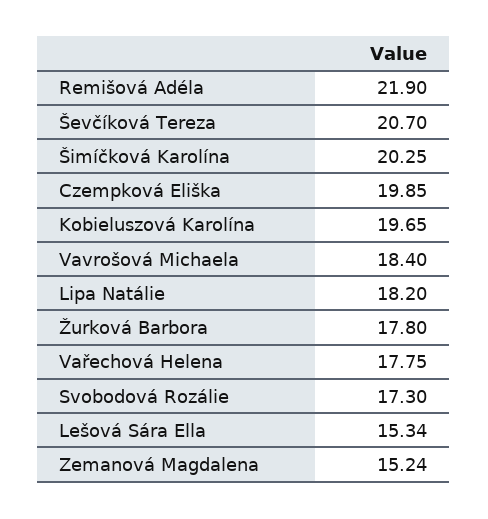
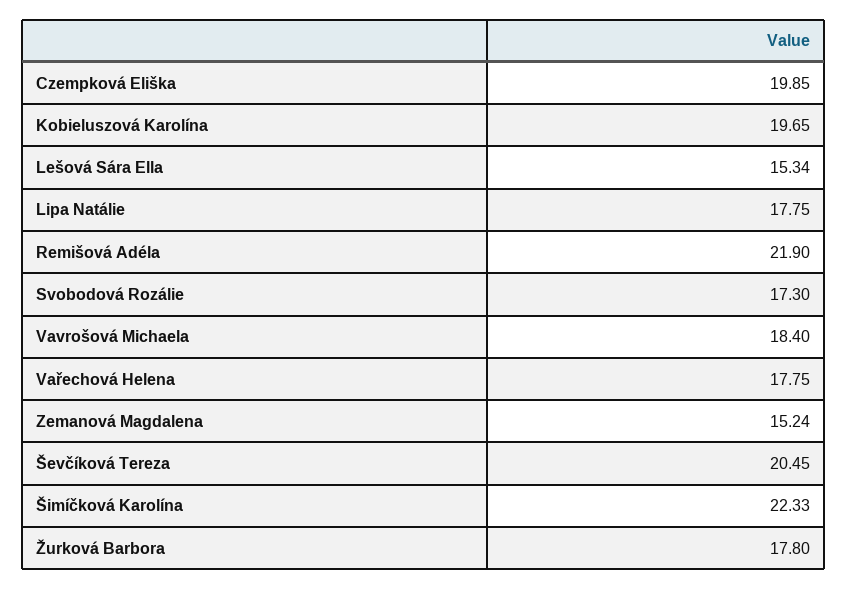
Ševčíková Tereza: 20.7 -> 20.45
Šimíčková Karolína: 20.25 -> 22.33
Lipa Natálie: 18.2 -> 17.75

